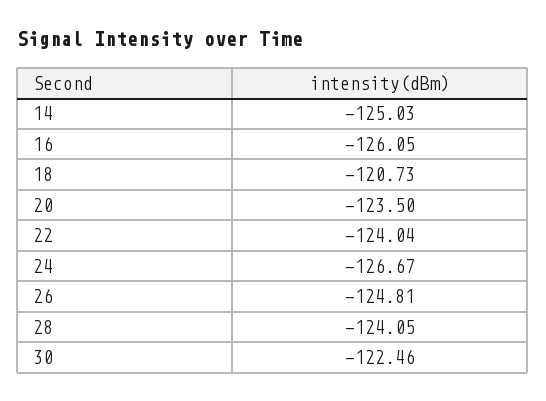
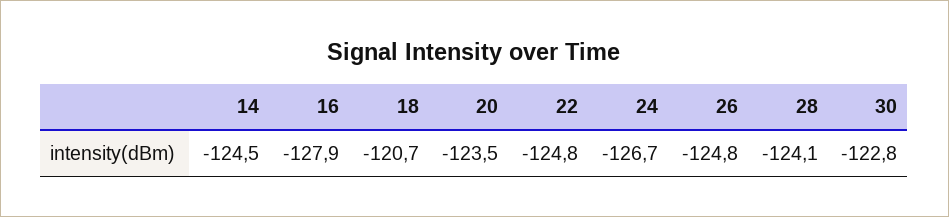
14: -125.03 -> -124.5
16: -126.05 -> -127.9
22: -124.04 -> -124.8
30: -122.46 -> -122.8

